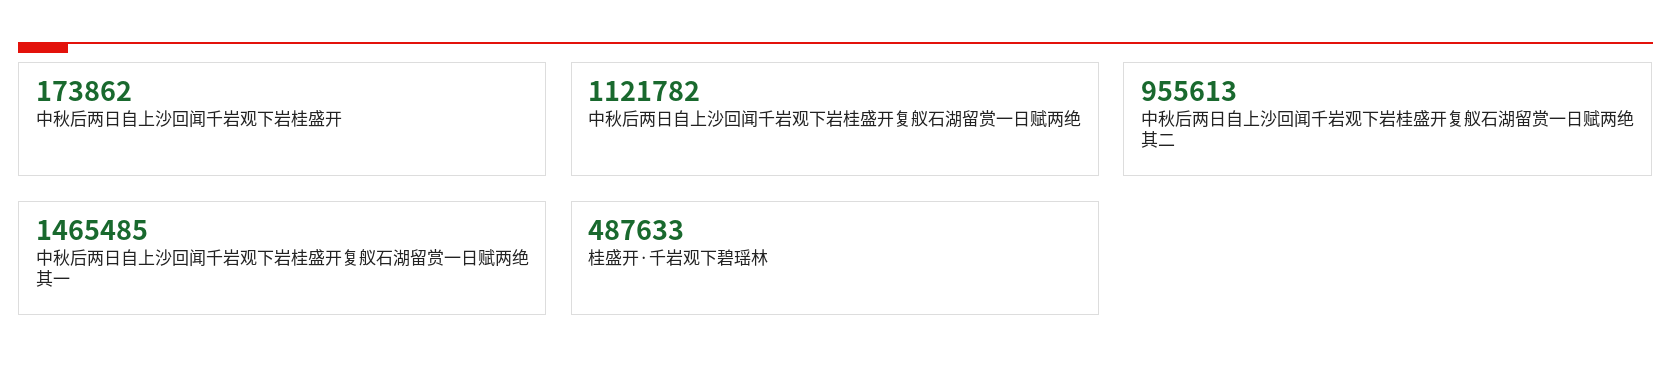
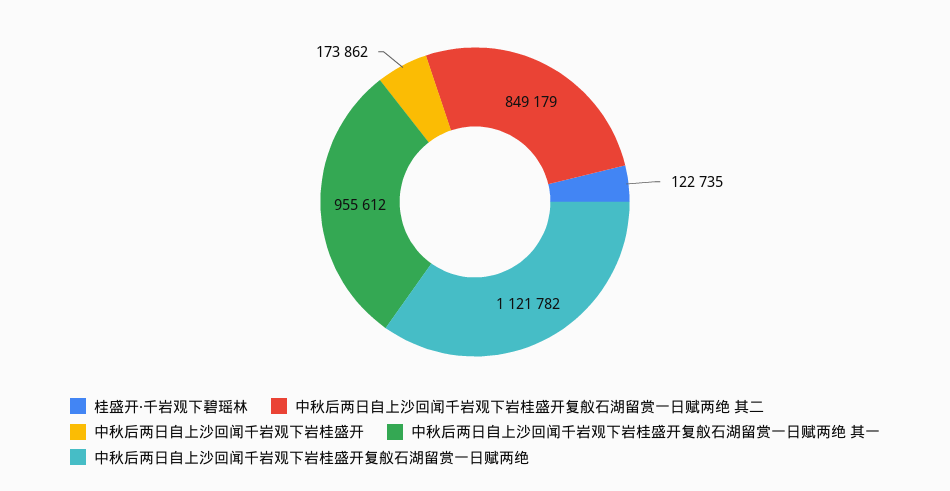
中秋后两日自上沙回闻千岩观下岩桂盛开复舣石湖留赏一日赋两绝 其二: 955613 -> 849179
中秋后两日自上沙回闻千岩观下岩桂盛开复舣石湖留赏一日赋两绝 其一: 1465485 -> 955612
桂盛开·千岩观下碧瑶林: 487633 -> 122735

